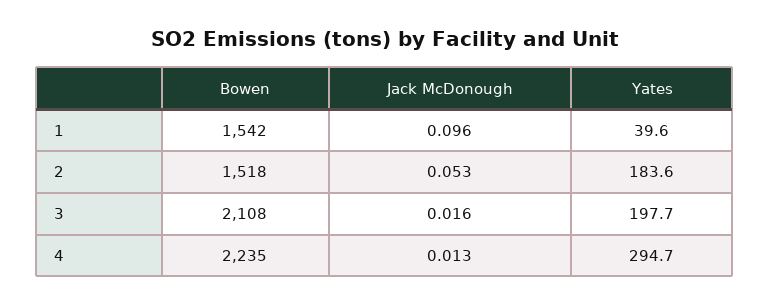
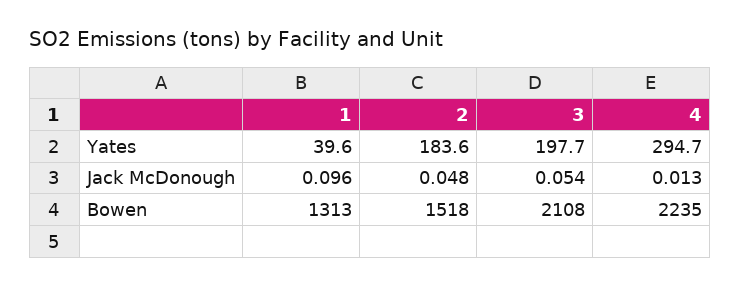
Bowen, 1: 1542 -> 1313
Jack McDonough, 2: 0.053 -> 0.048
Jack McDonough, 3: 0.016 -> 0.054

